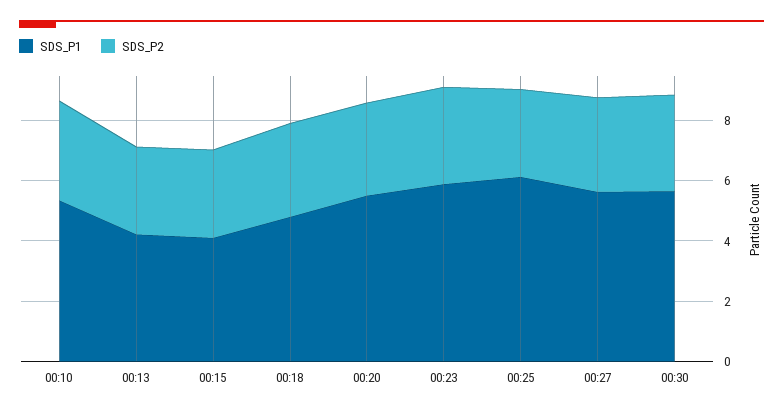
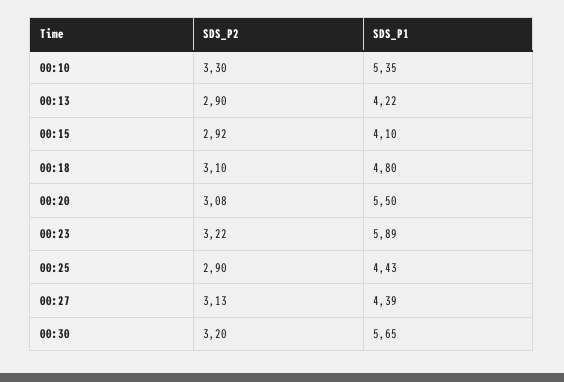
SDS_P1, 00:25: 6 -> 4.43
SDS_P1, 00:27: 5.5 -> 4.39

